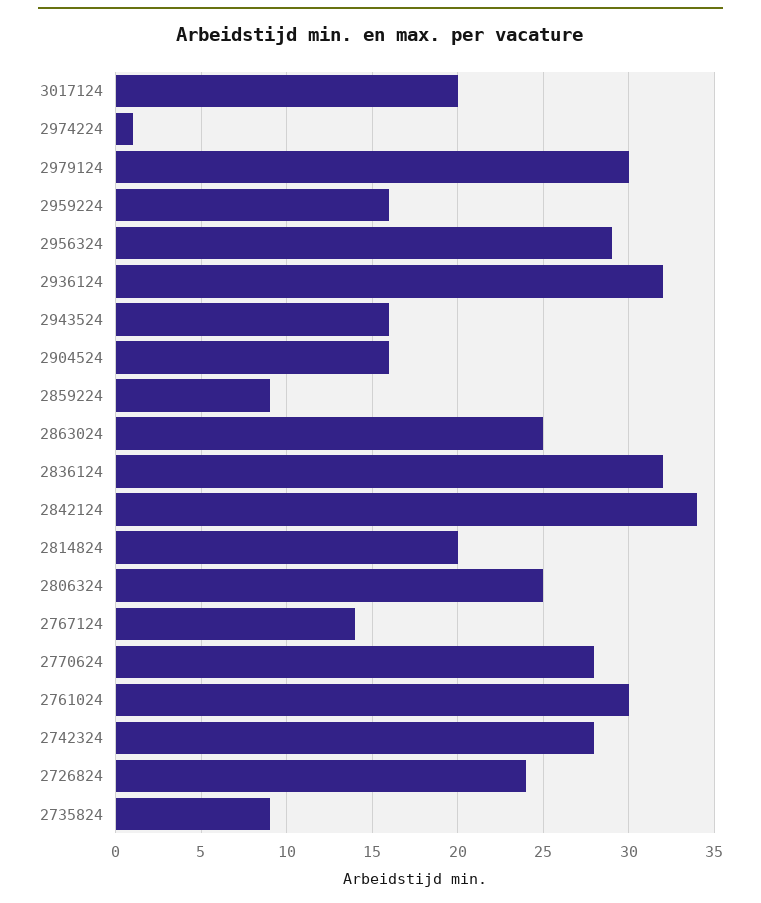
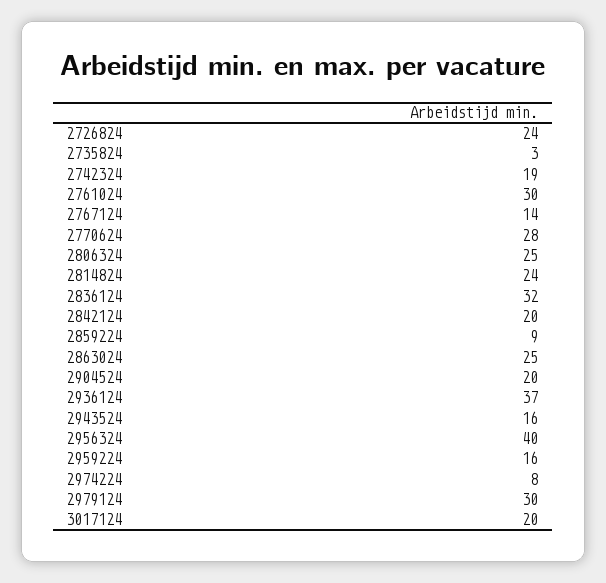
2974224: 1 -> 8
2956324: 29 -> 40
2936124: 32 -> 37
2904524: 16 -> 20
2842124: 34 -> 20
2814824: 20 -> 24
2742324: 28 -> 19
2735824: 9 -> 3

